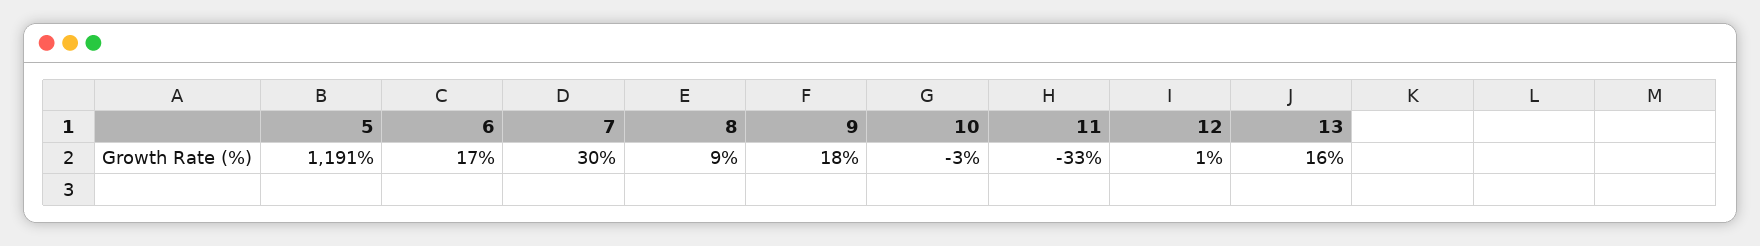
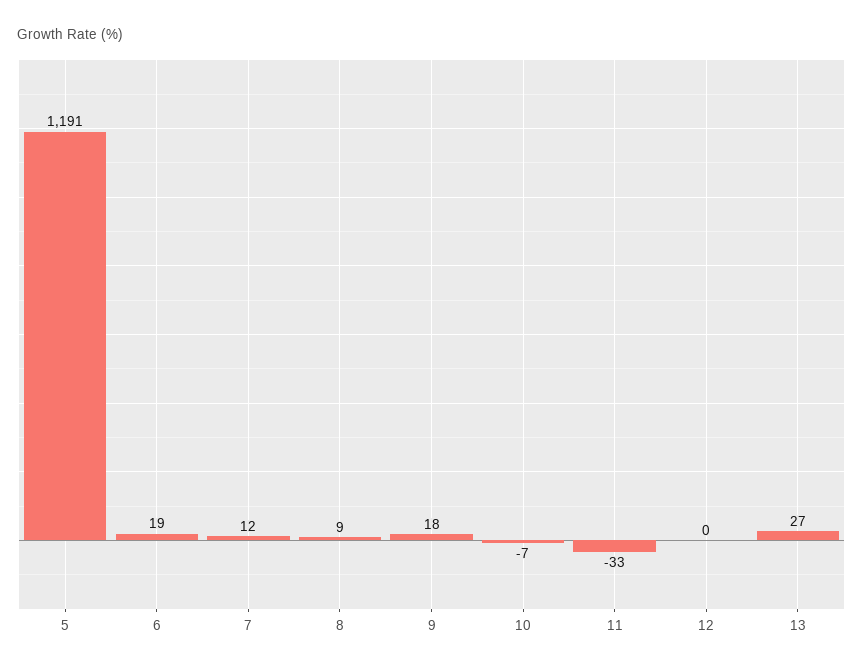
6: 17 -> 19
7: 30 -> 12
10: -3 -> -7
12: 1 -> 0
13: 16 -> 27

